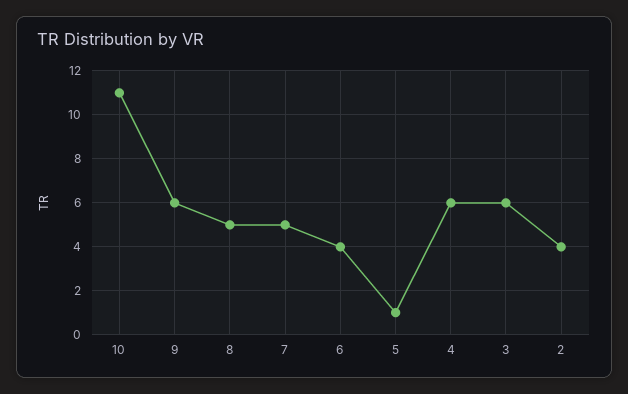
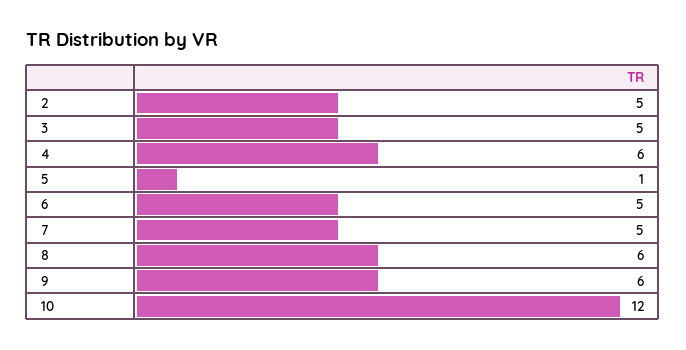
10: 11 -> 12
8: 5 -> 6
6: 4 -> 5
3: 6 -> 5
2: 4 -> 5

